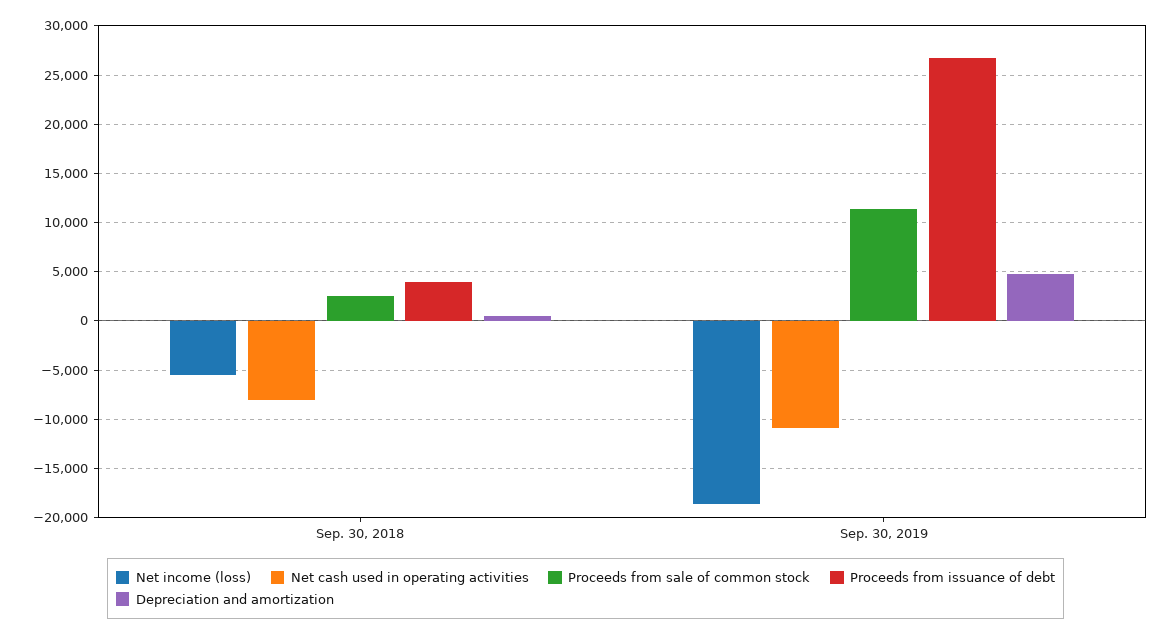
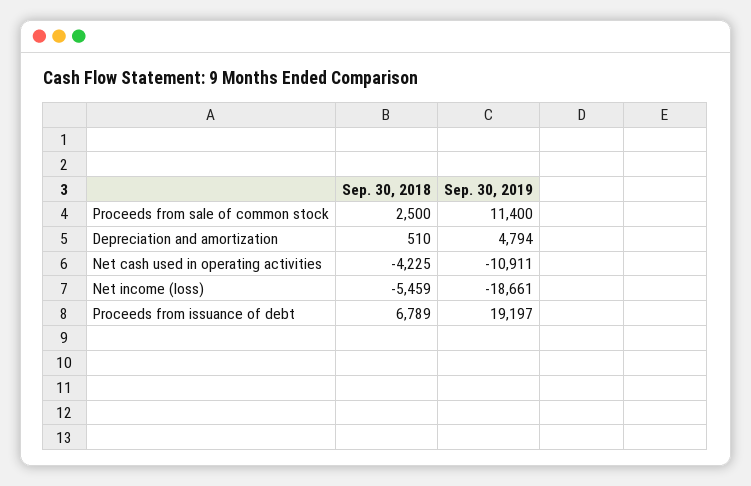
Net cash used in operating activities, Sep. 30, 2018: -8000 -> -4225
Proceeds from issuance of debt, Sep. 30, 2018: 4000 -> 6789
Proceeds from issuance of debt, Sep. 30, 2019: 27000 -> 19197

